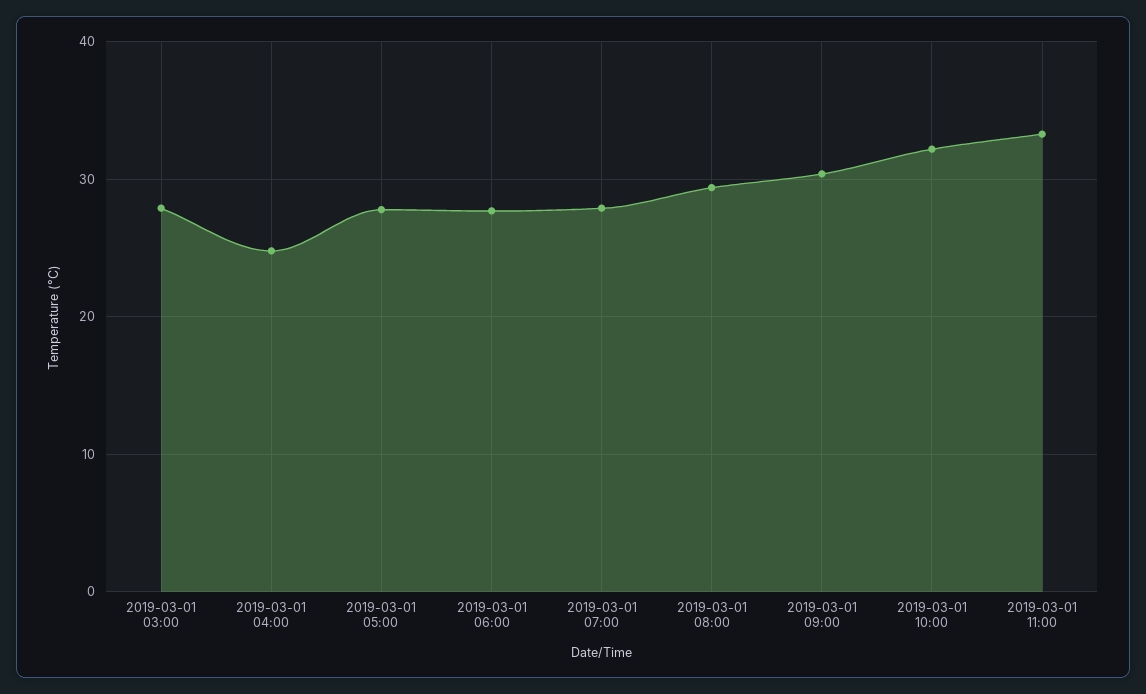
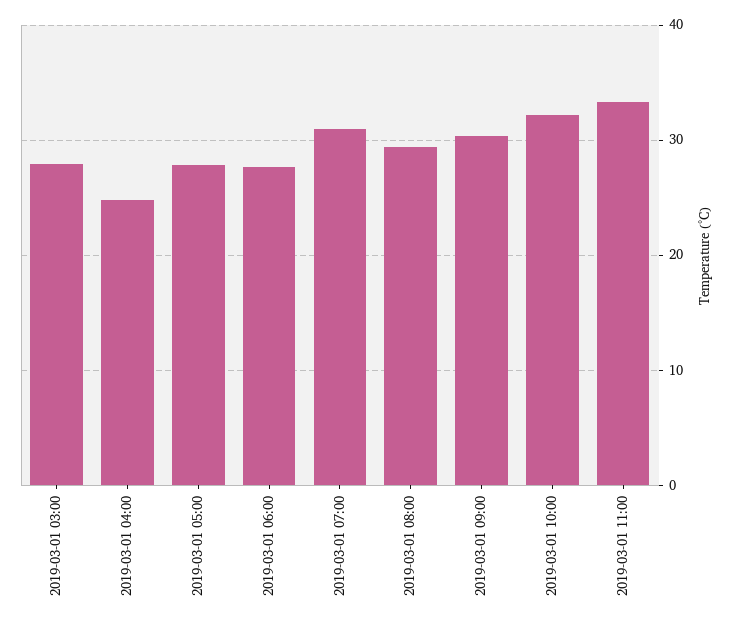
2019-03-01 07:00: 28 -> 31

